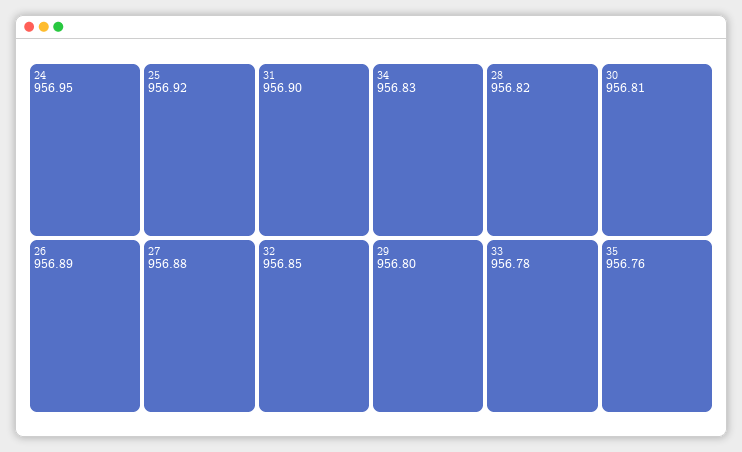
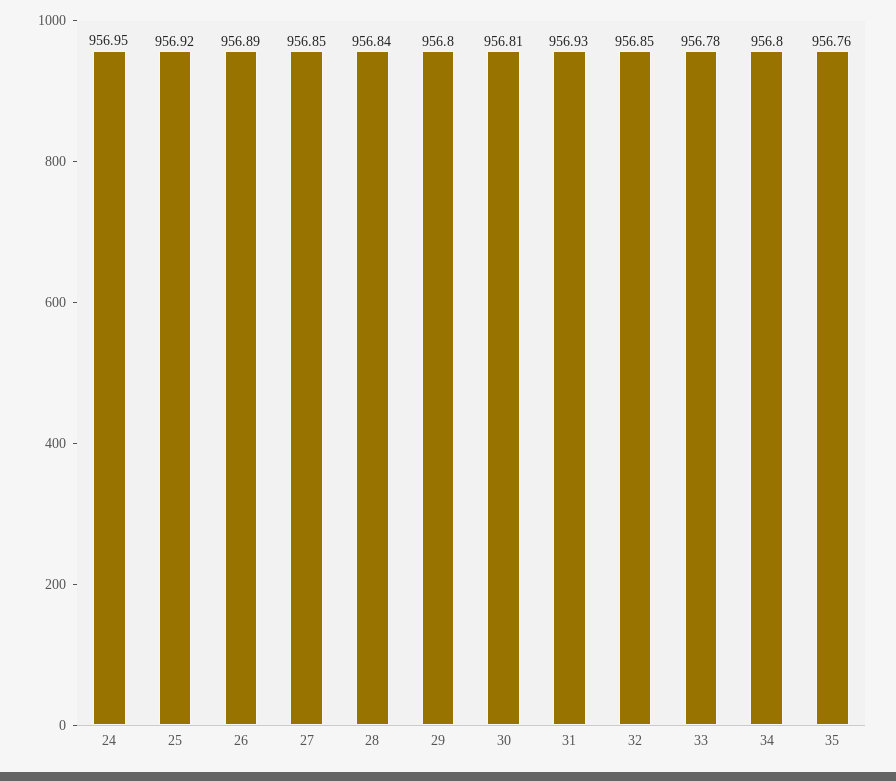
31: 956.9 -> 956.93
27: 956.88 -> 956.85
34: 956.83 -> 956.8
28: 956.82 -> 956.84

